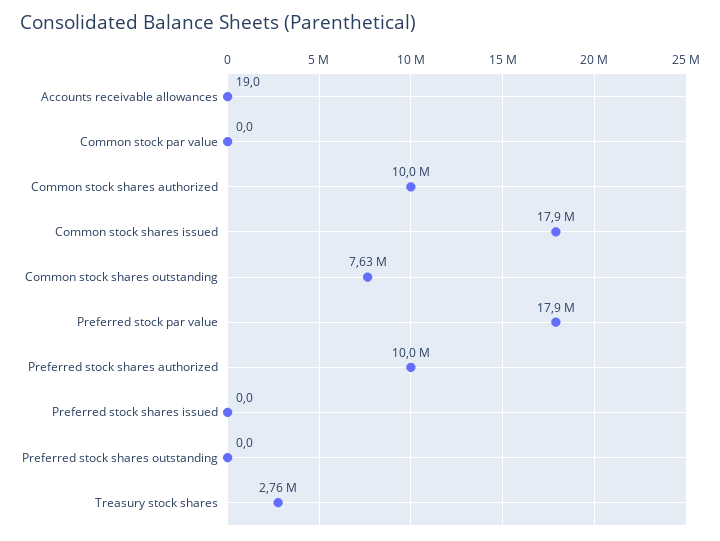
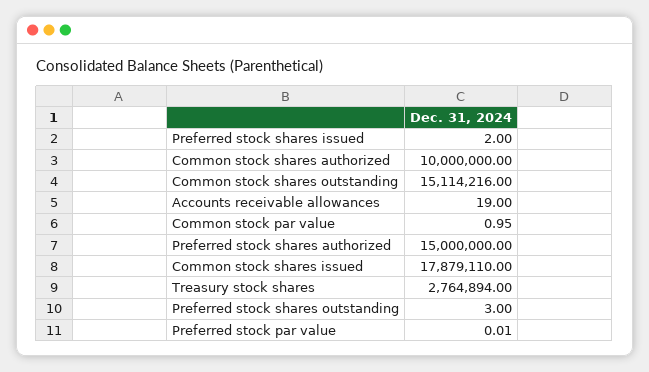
Common stock par value: 0 -> 0.95
Common stock shares outstanding: 7630000 -> 15114216
Preferred stock par value: 17900000 -> 0.01
Preferred stock shares authorized: 10000000 -> 15000000
Preferred stock shares issued: 0 -> 2
Preferred stock shares outstanding: 0 -> 3

